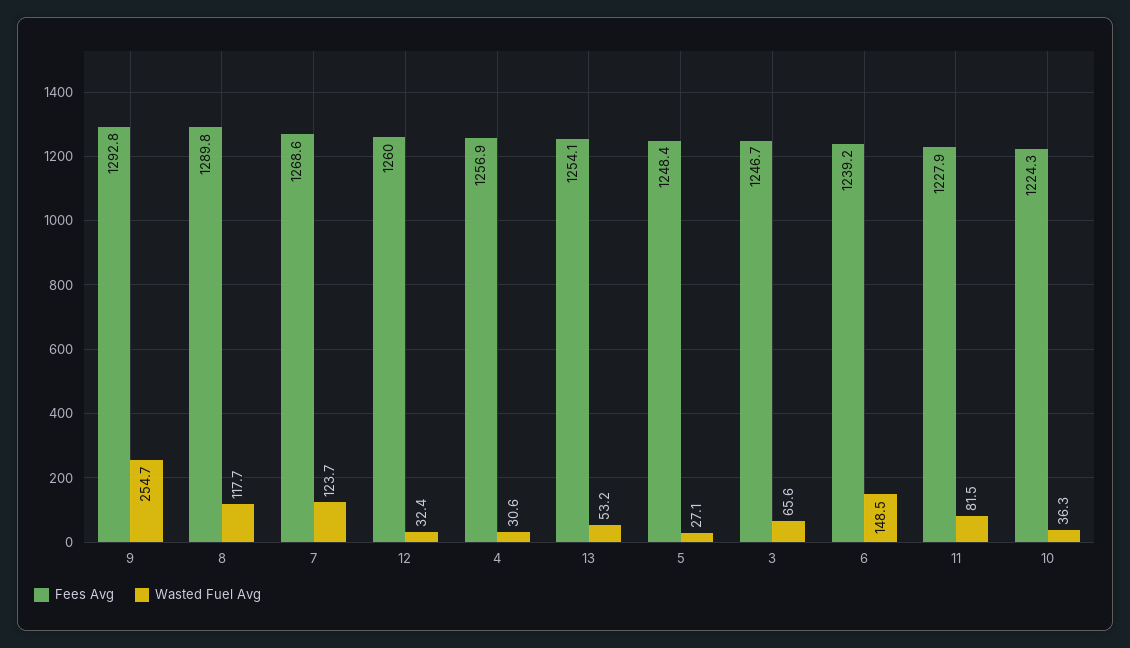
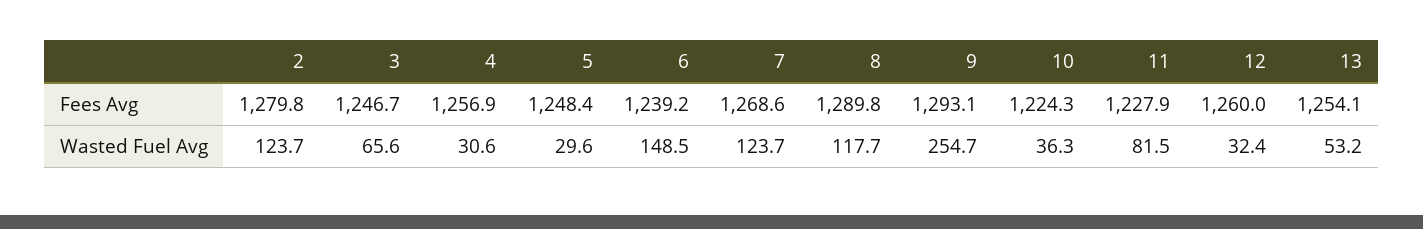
Fees Avg, 9: 1292.8 -> 1293.1
Wasted Fuel Avg, 5: 27.1 -> 29.6
Fees Avg, 2: none -> 1279.8
Wasted Fuel Avg, 2: none -> 123.7

